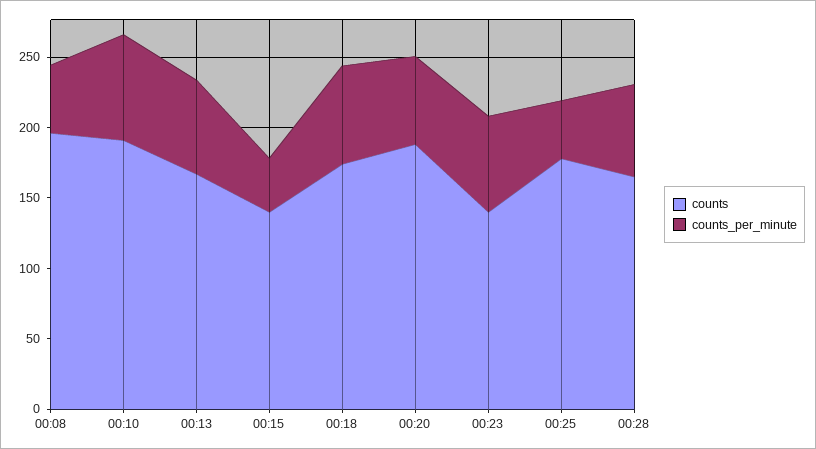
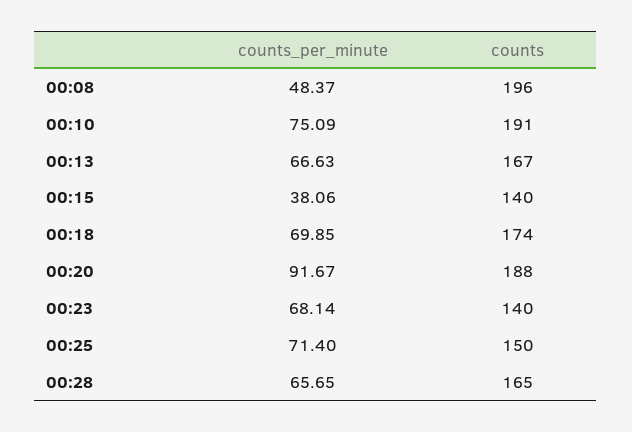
counts_per_minute, 00:20: 60 -> 91.67
counts, 00:25: 180 -> 150
counts_per_minute, 00:25: 40 -> 71.4

